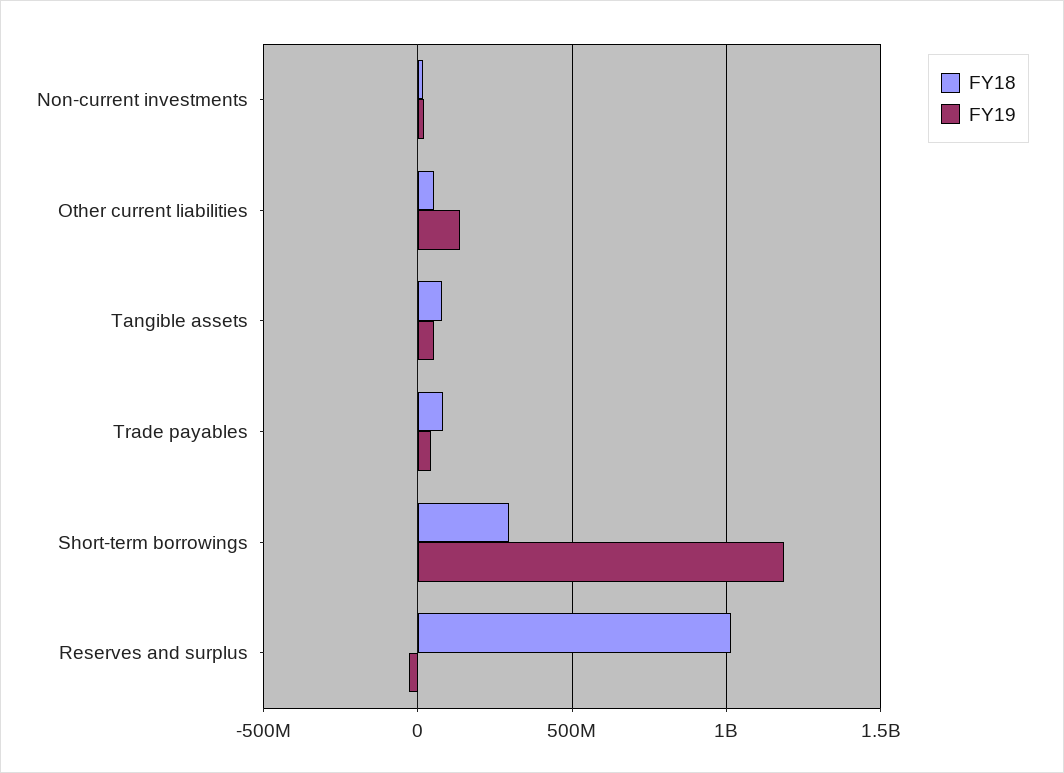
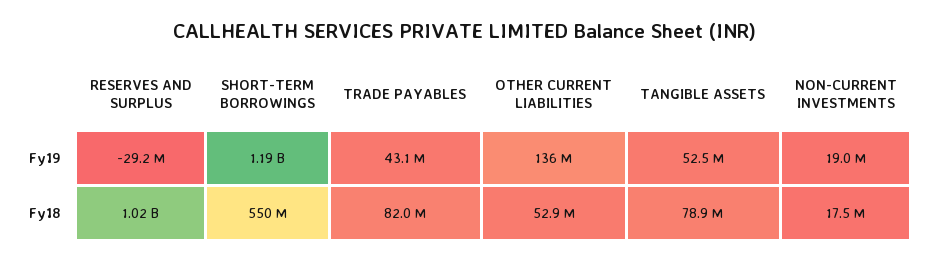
FY18, Short-term borrowings: 300000000 -> 550000000

